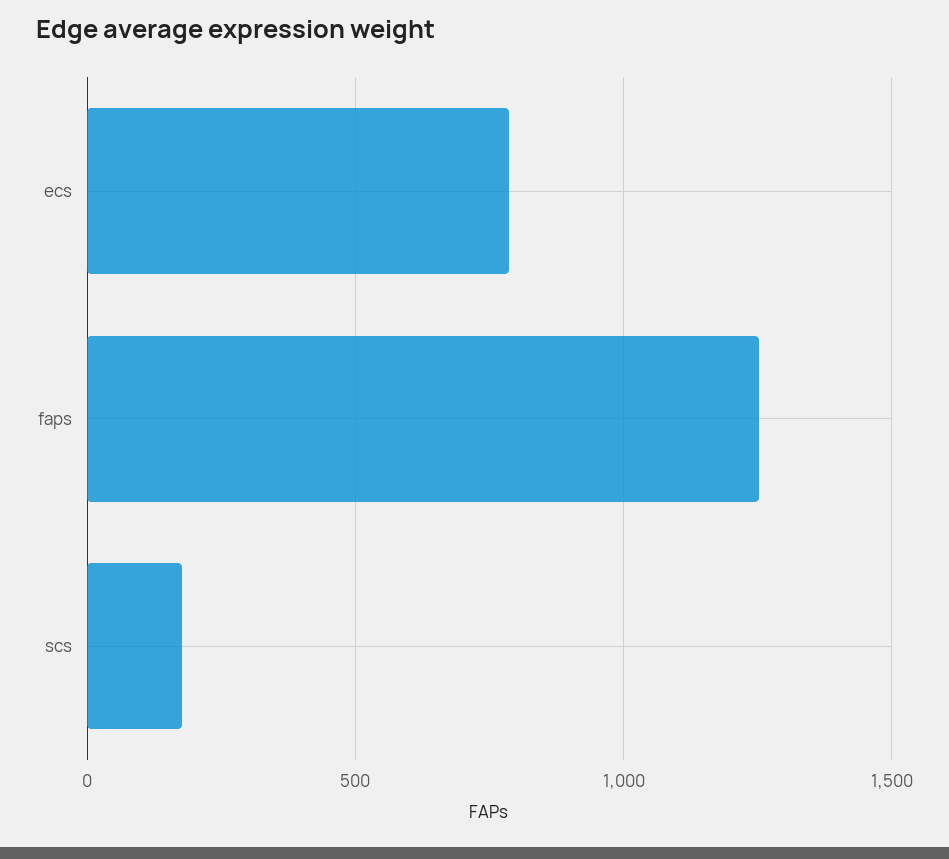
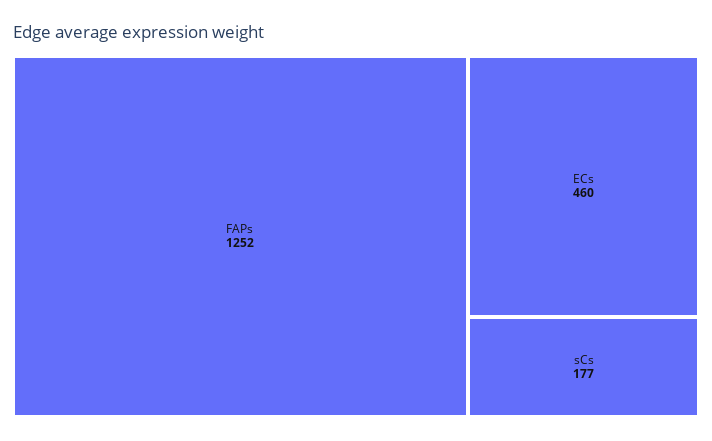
ecs: 800 -> 460

